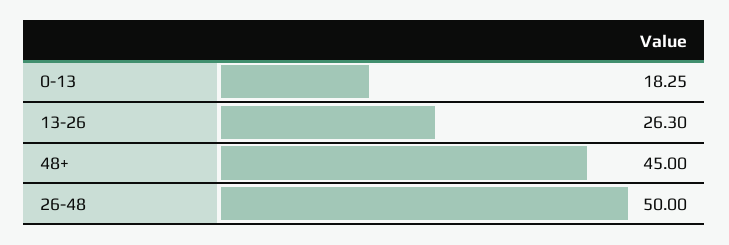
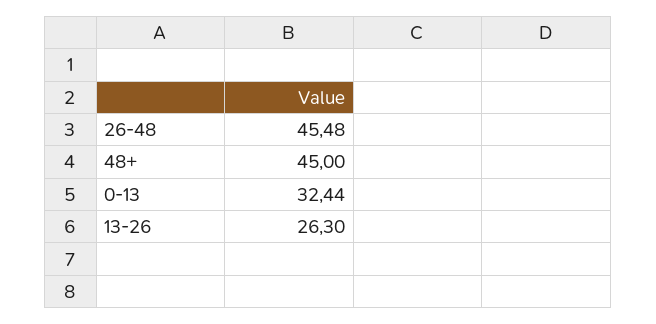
0-13: 18.25 -> 32.44
26-48: 50 -> 45.48

